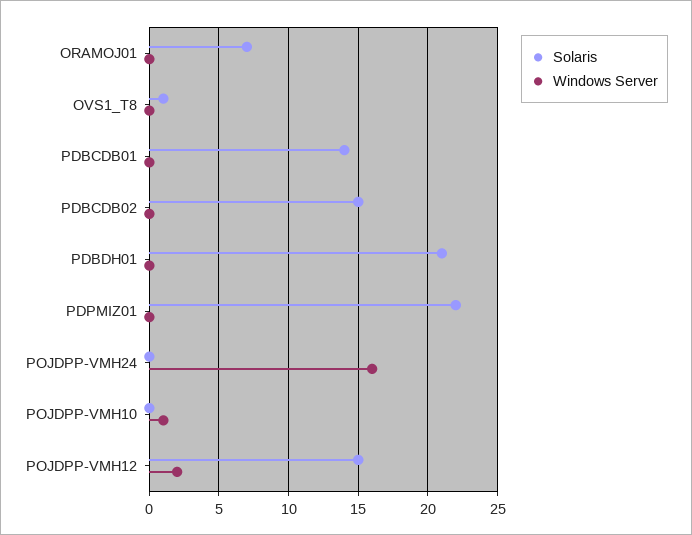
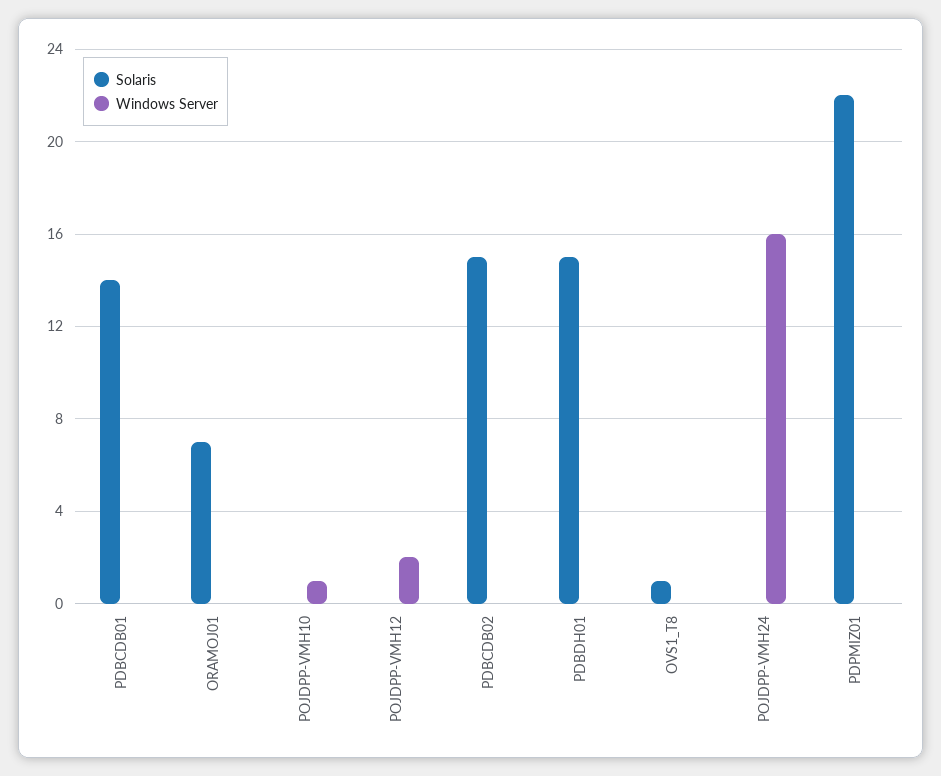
Solaris, PDBDH01: 21 -> 15
Solaris, POJDPP-VMH12: 15 -> 0

